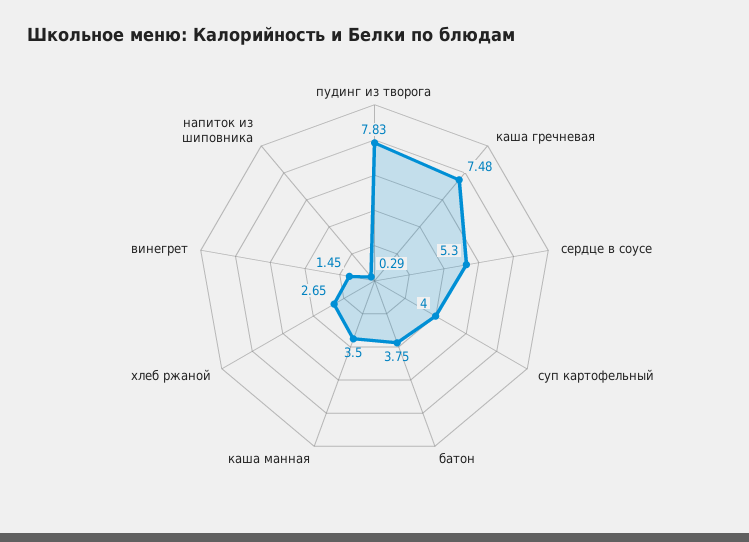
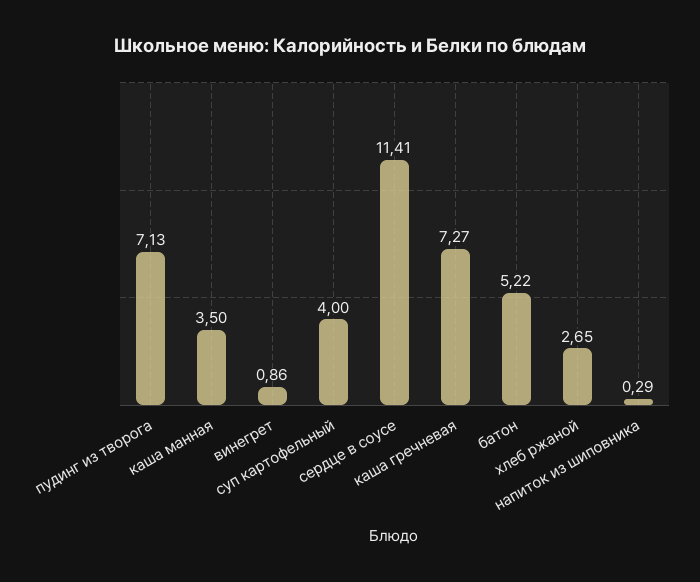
пудинг из творога: 7.83 -> 7.13
каша гречневая: 7.48 -> 7.27
сердце в соусе: 5.3 -> 11.41
батон: 3.75 -> 5.22
винегрет: 1.45 -> 0.86

